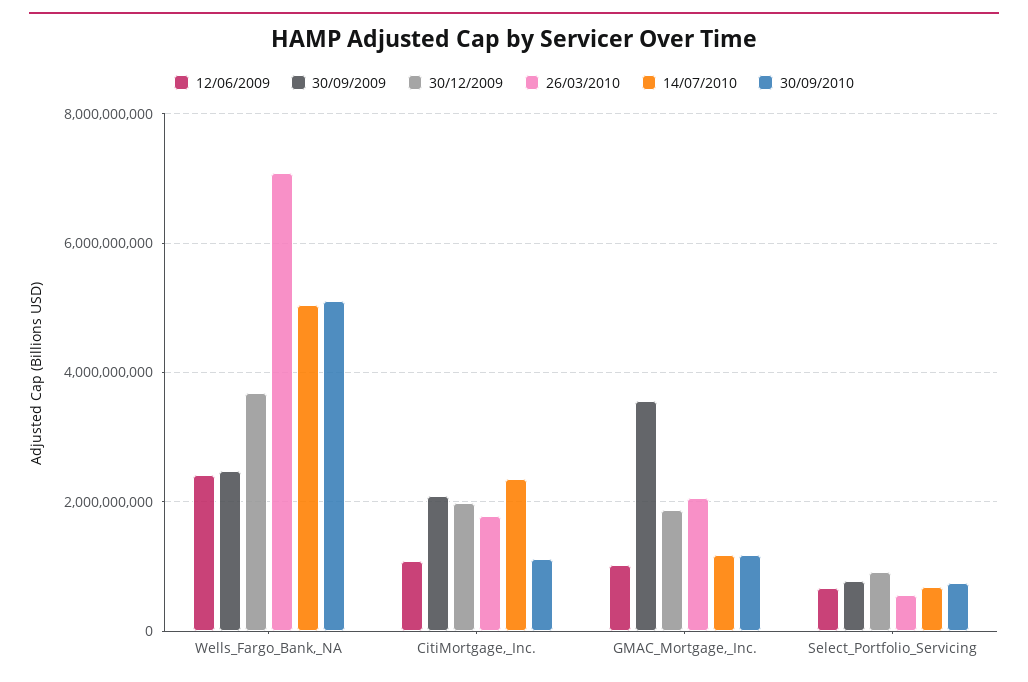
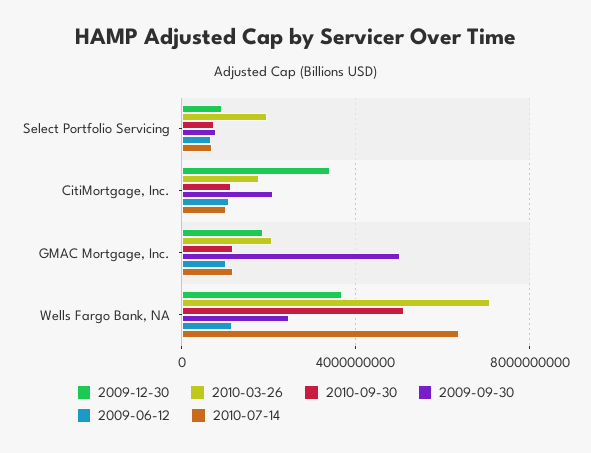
12/06/2009, Wells_Fargo_Bank,_NA: 2400000000 -> 1000000000
14/07/2010, Wells_Fargo_Bank,_NA: 5000000000 -> 6500000000
30/12/2009, CitiMortgage,_Inc.: 2000000000 -> 3500000000
14/07/2010, CitiMortgage,_Inc.: 2400000000 -> 1000000000
30/09/2009, GMAC_Mortgage,_Inc.: 3600000000 -> 5000000000
26/03/2010, Select_Portfolio_Servicing: 600000000 -> 2000000000

